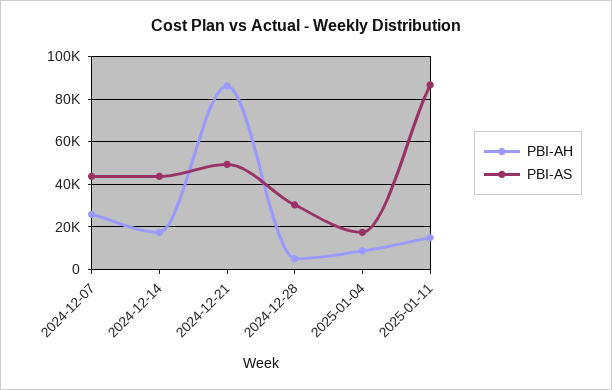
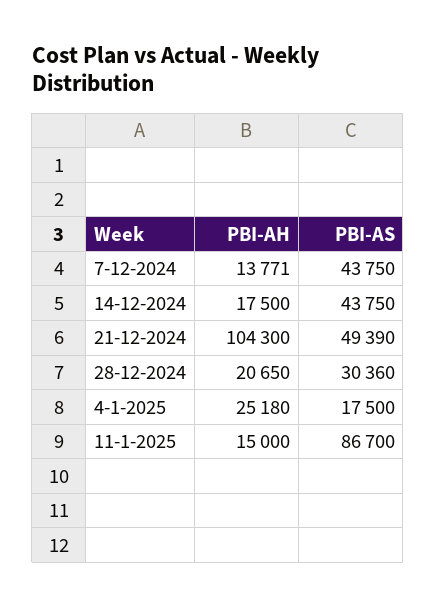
PBI-AH, 2024-12-07: 25000 -> 13771
PBI-AH, 2024-12-21: 85000 -> 104300
PBI-AH, 2024-12-28: 5000 -> 20650
PBI-AH, 2025-01-04: 10000 -> 25180

